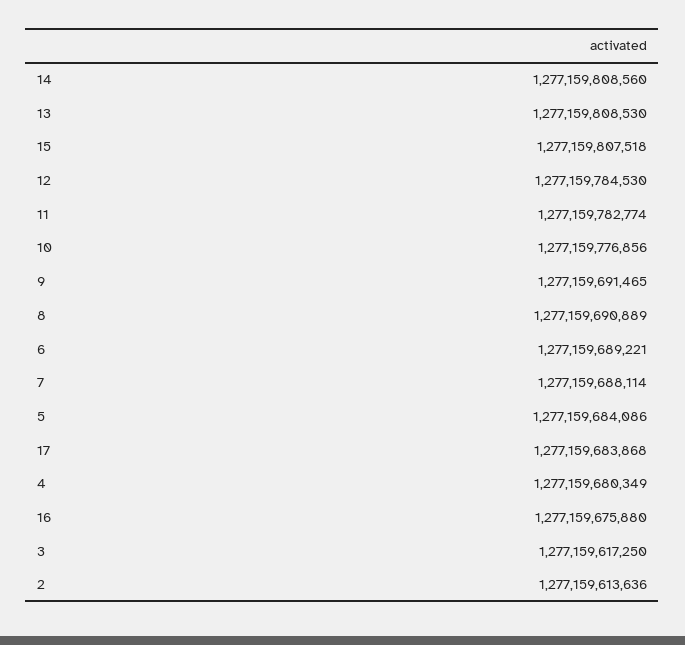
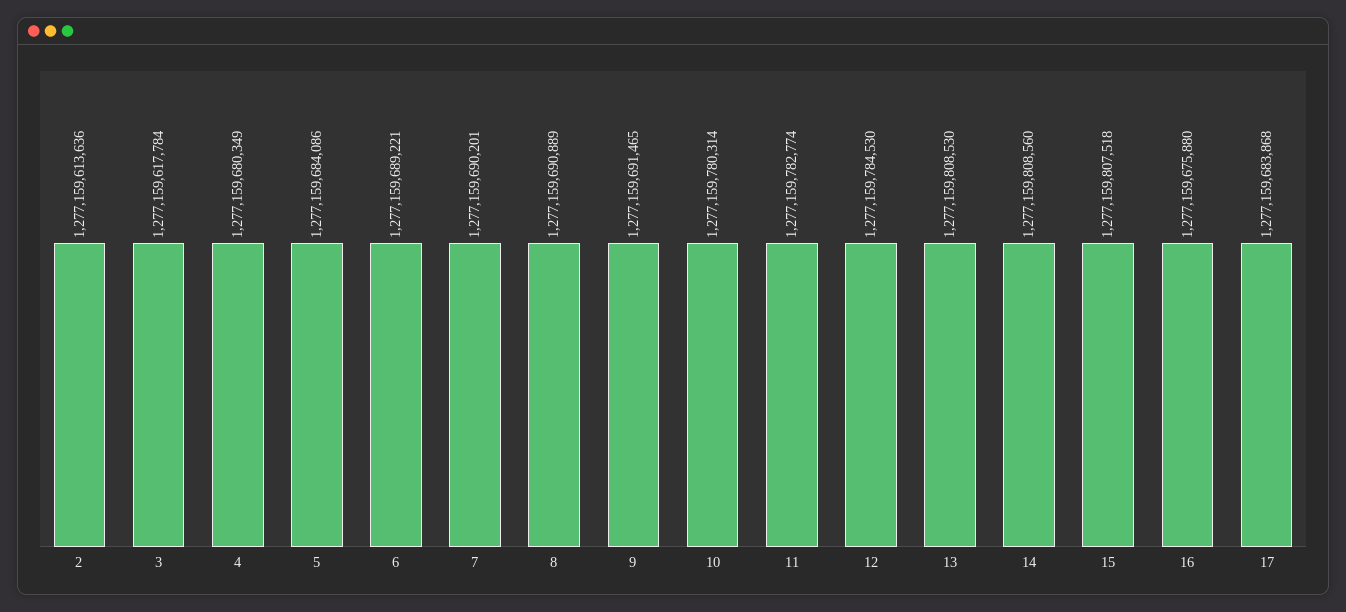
10: 1277159776856 -> 1277159780314
7: 1277159688114 -> 1277159690201
3: 1277159617250 -> 1277159617784

